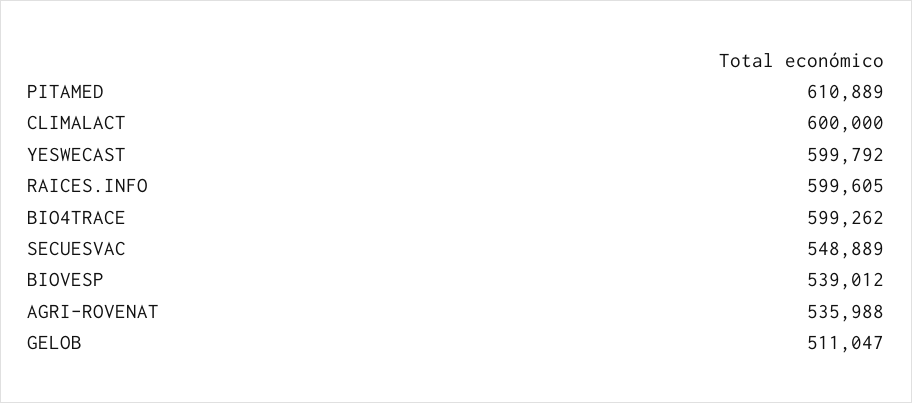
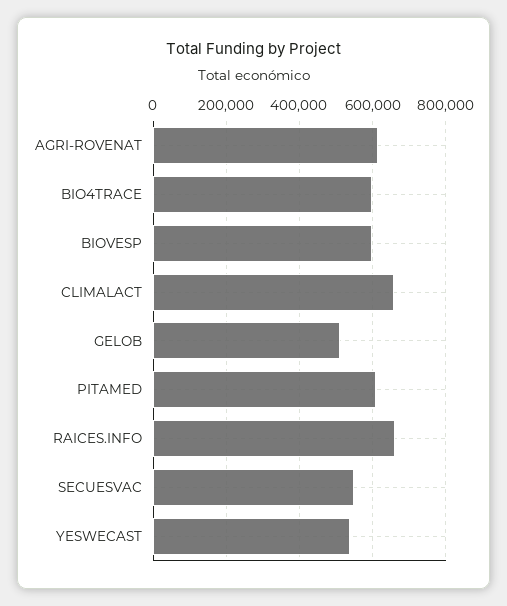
CLIMALACT: 600000 -> 660000
YESWECAST: 599792 -> 540000
RAICES.INFO: 599605 -> 660000
BIOVESP: 539012 -> 600000
AGRI-ROVENAT: 535988 -> 620000

